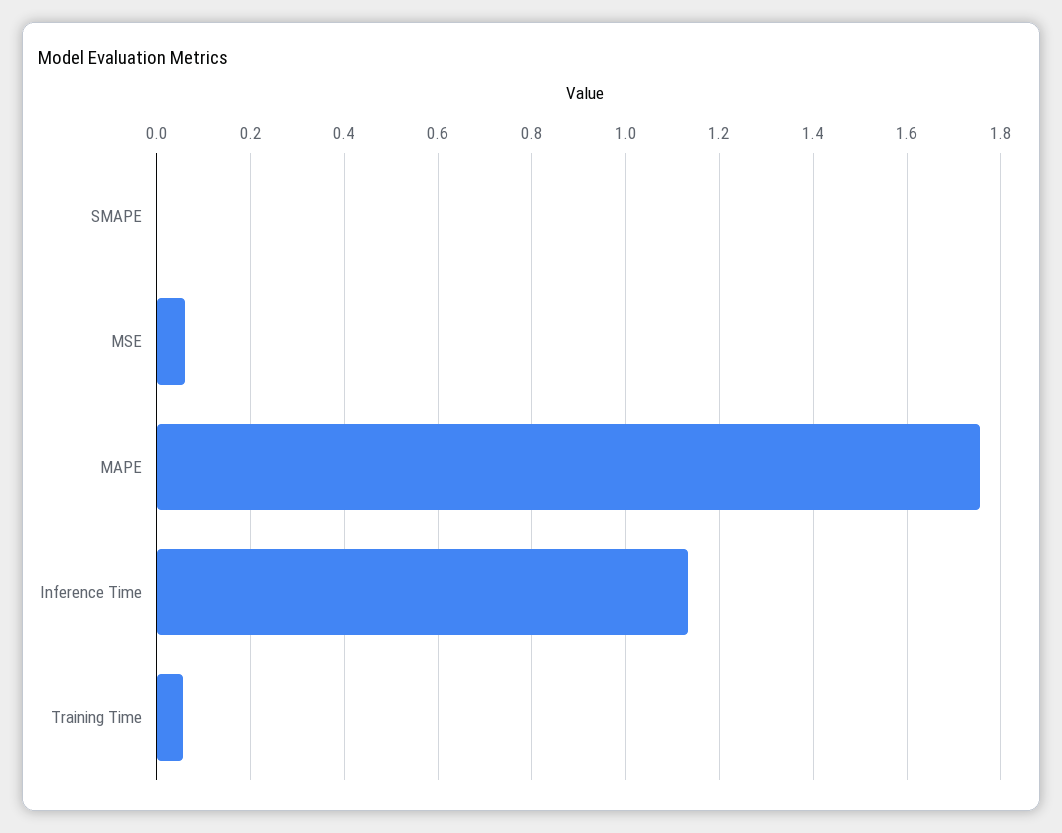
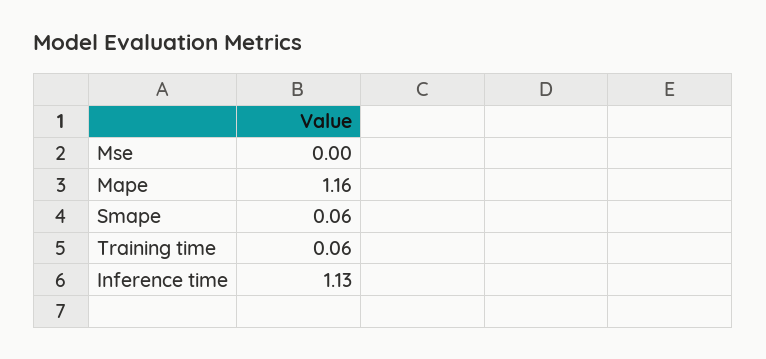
SMAPE: 0 -> 0.06
MSE: 0.06 -> 0
MAPE: 1.76 -> 1.16

